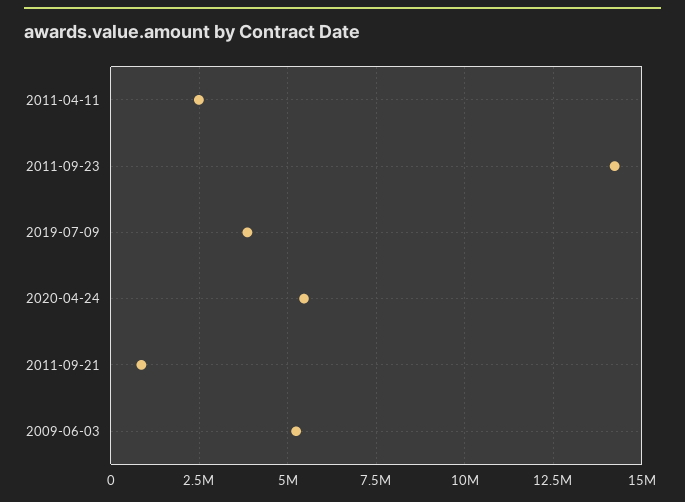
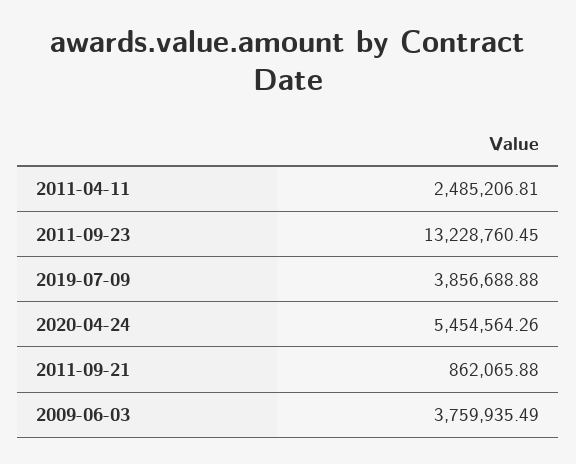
2011-09-23: 14250000 -> 13228760.45
2009-06-03: 5250000 -> 3759935.49

